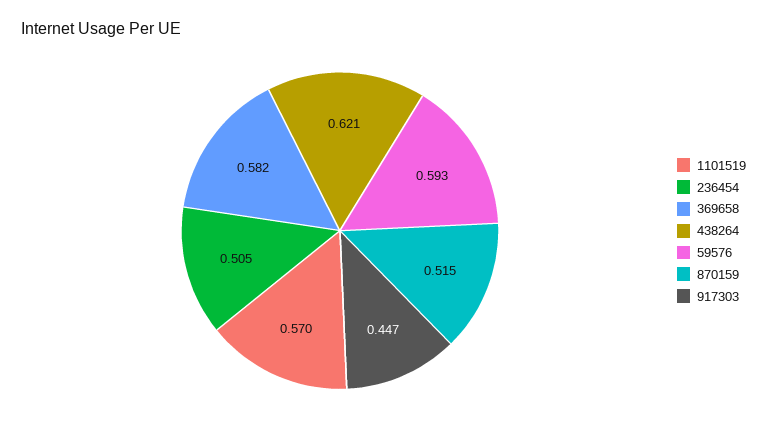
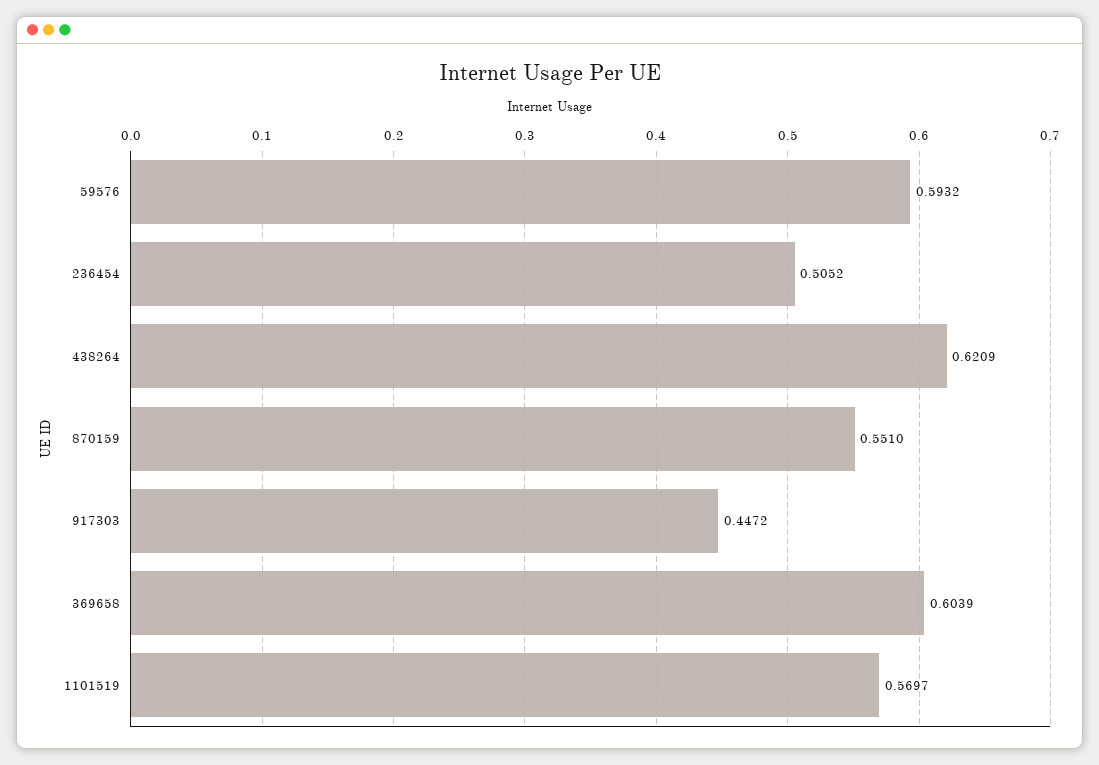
369658: 0.582 -> 0.6039
870159: 0.515 -> 0.551

